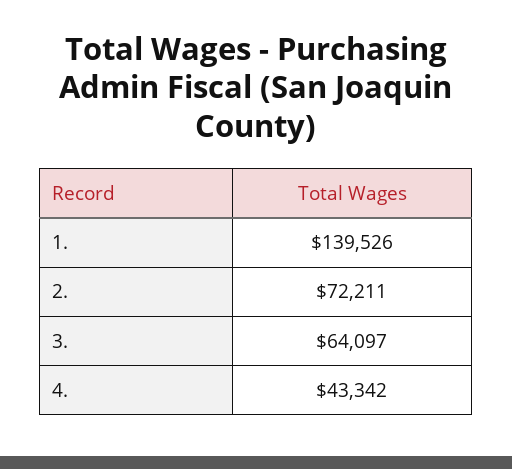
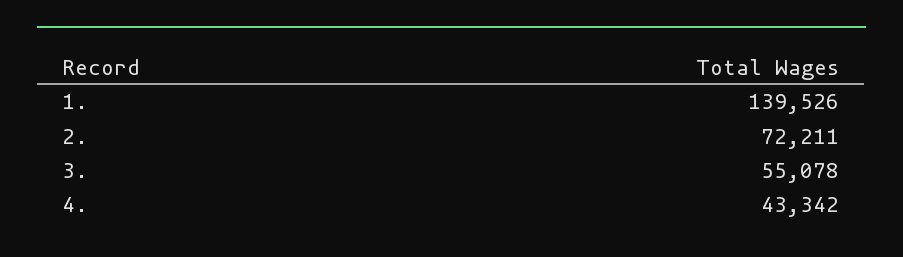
3.: 64097 -> 55078

